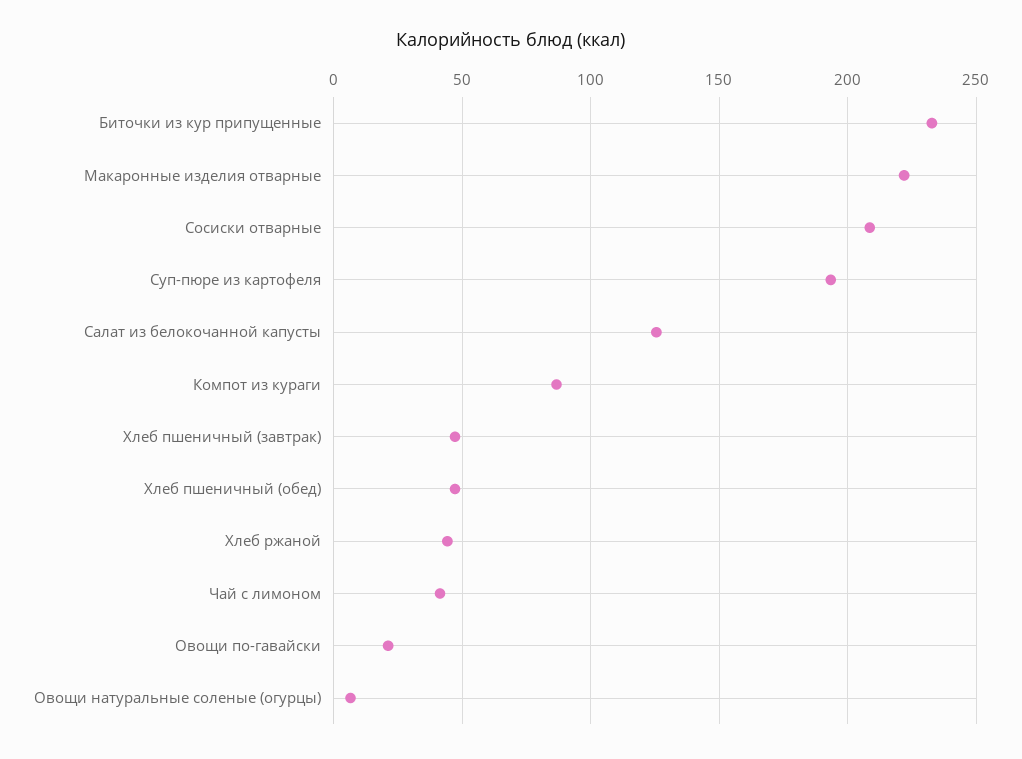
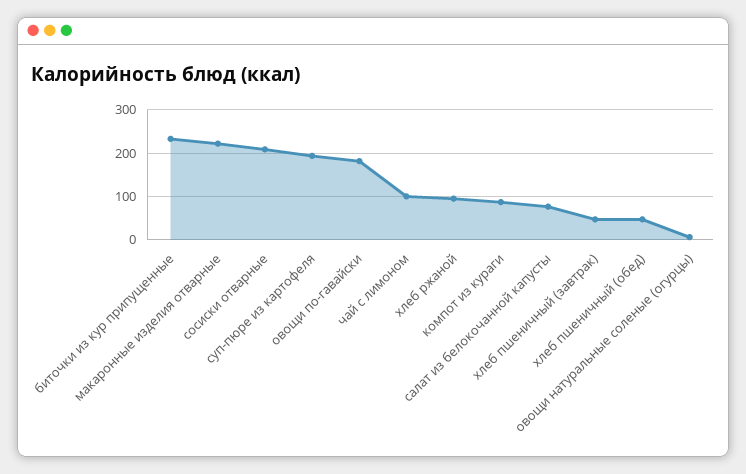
Салат из белокочанной капусты: 125 -> 80
Хлеб ржаной: 45 -> 100
Чай с лимоном: 40 -> 100
Овощи по-гавайски: 20 -> 180

